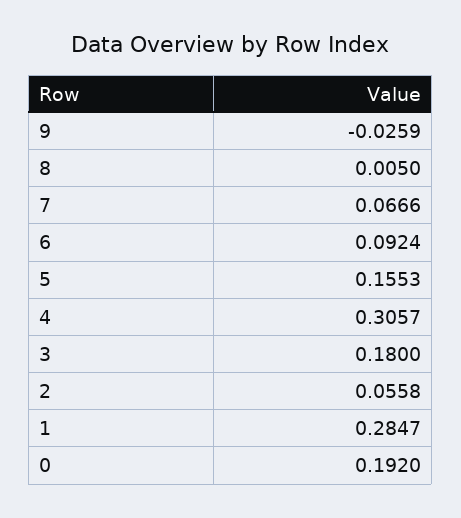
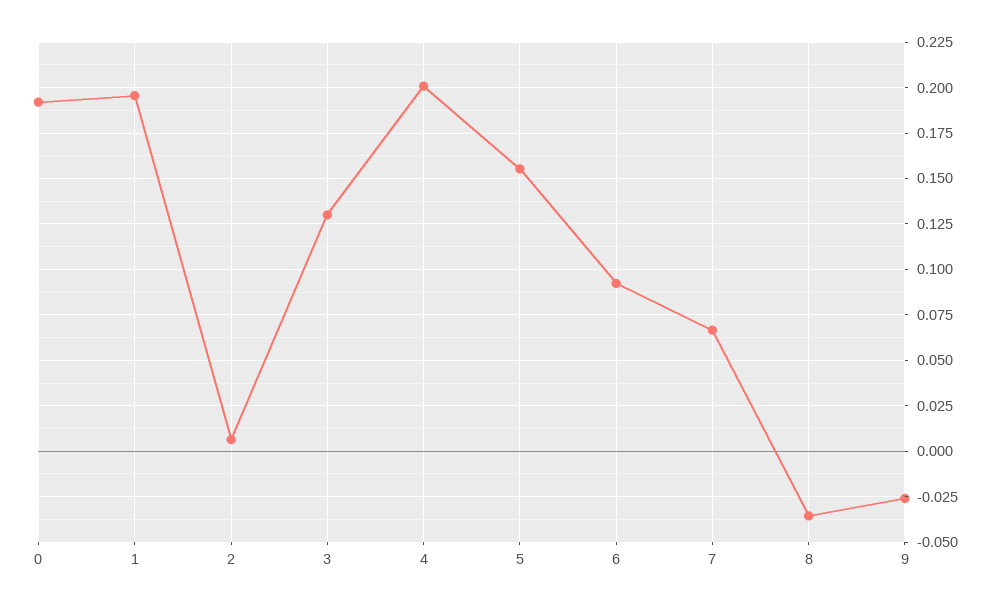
8: 0.005 -> -0.035
4: 0.3057 -> 0.2
3: 0.18 -> 0.13
2: 0.0558 -> 0.005
1: 0.2847 -> 0.195

